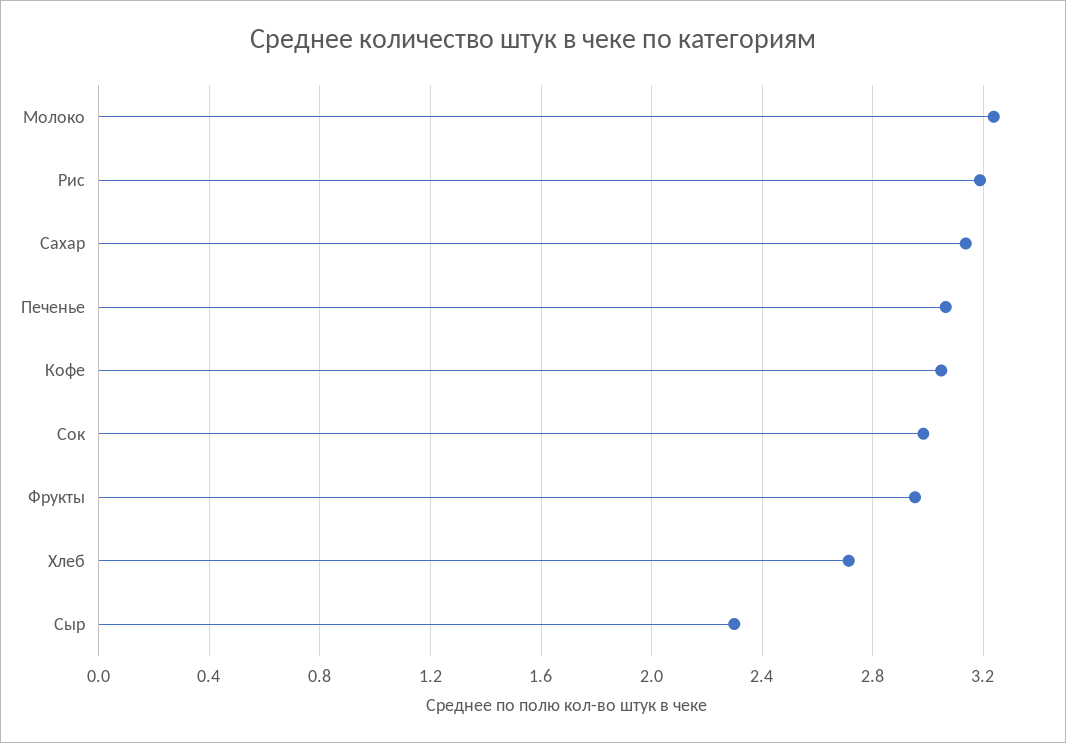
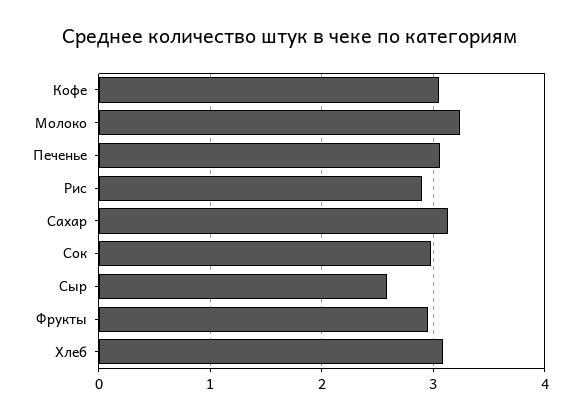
Рис: 3.2 -> 2.9
Хлеб: 2.7 -> 3.1
Сыр: 2.3 -> 2.6

